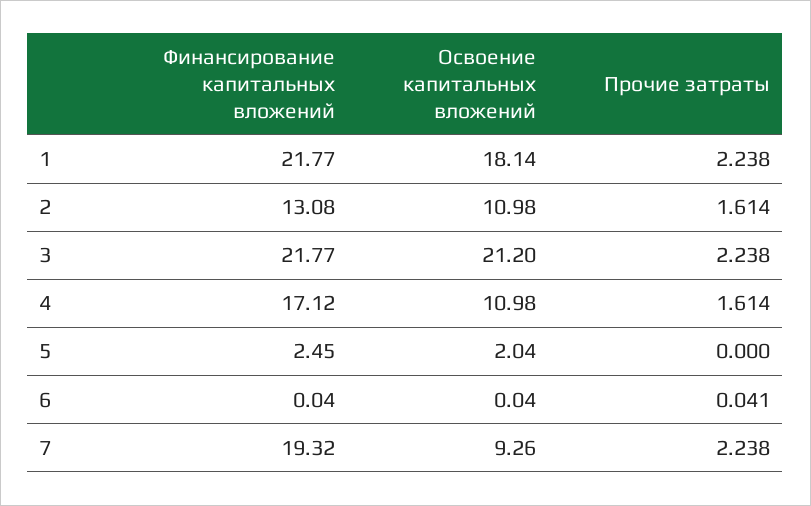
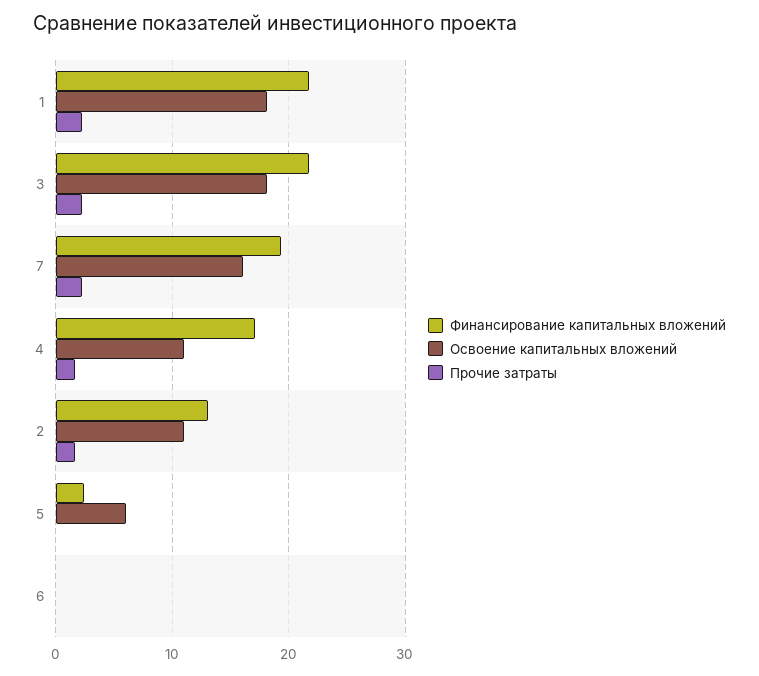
Освоение капитальных вложений, 3: 21.2 -> 18
Освоение капитальных вложений, 5: 2.04 -> 6
Освоение капитальных вложений, 7: 9.26 -> 16

